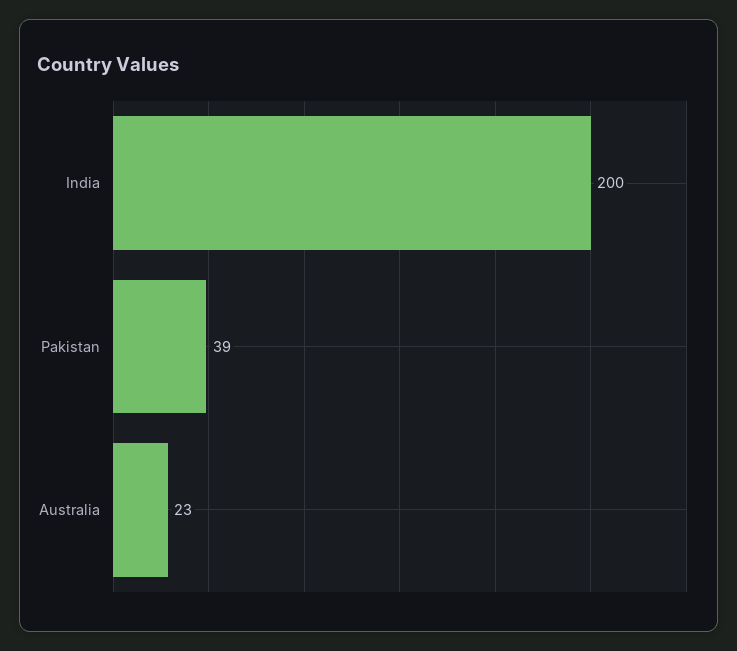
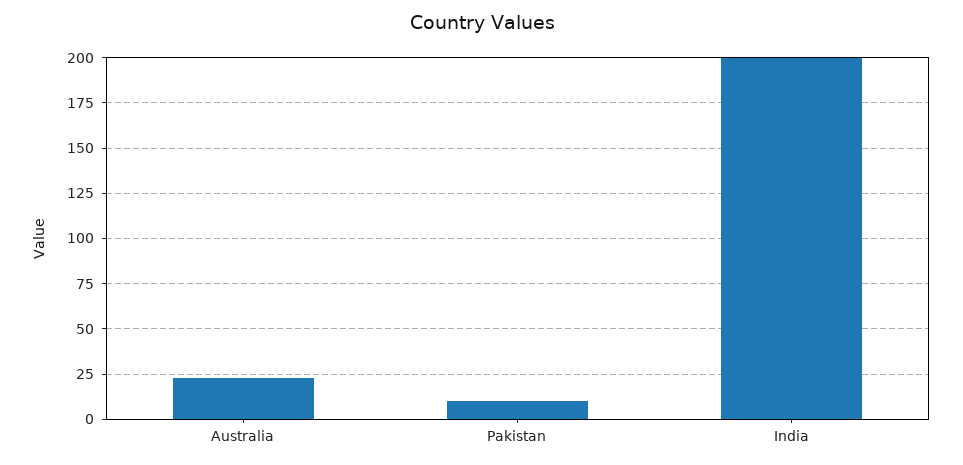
Pakistan: 39 -> 10

